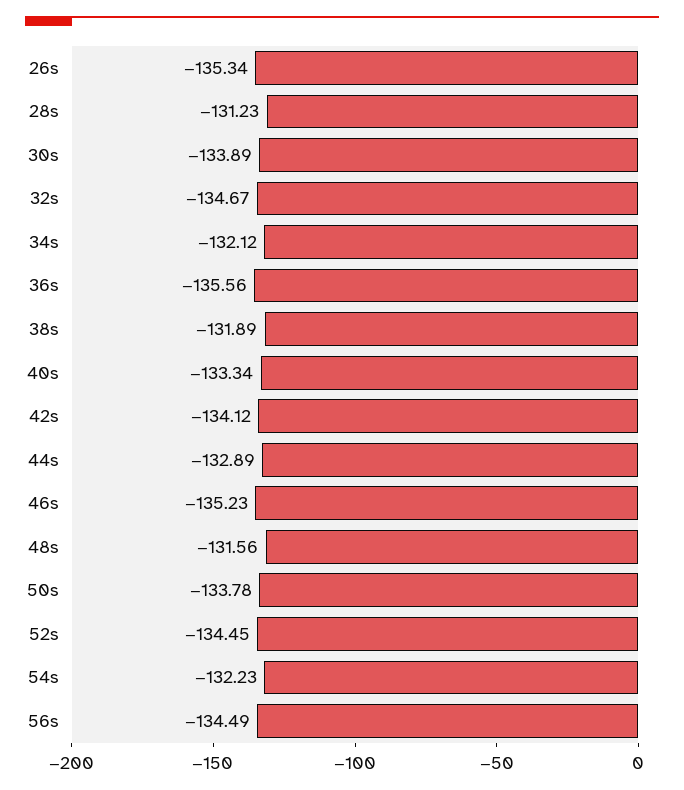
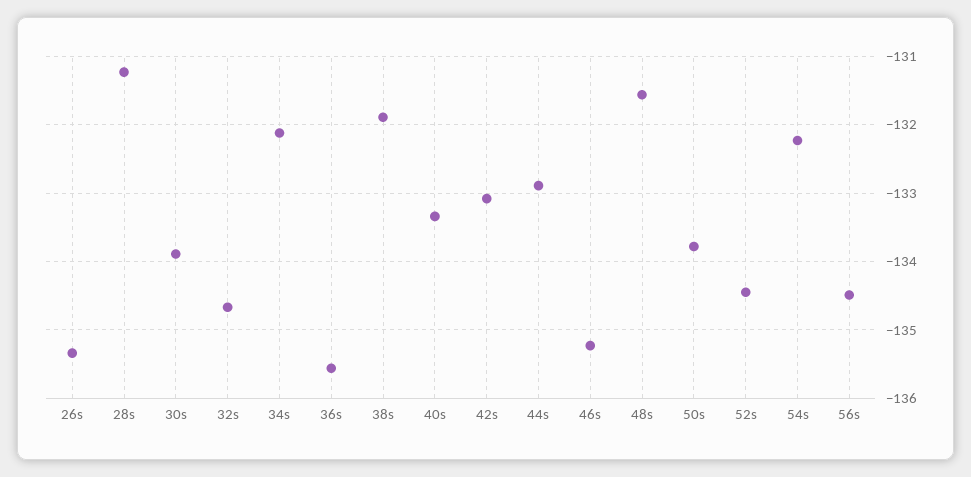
42s: -134.12 -> -133.1

